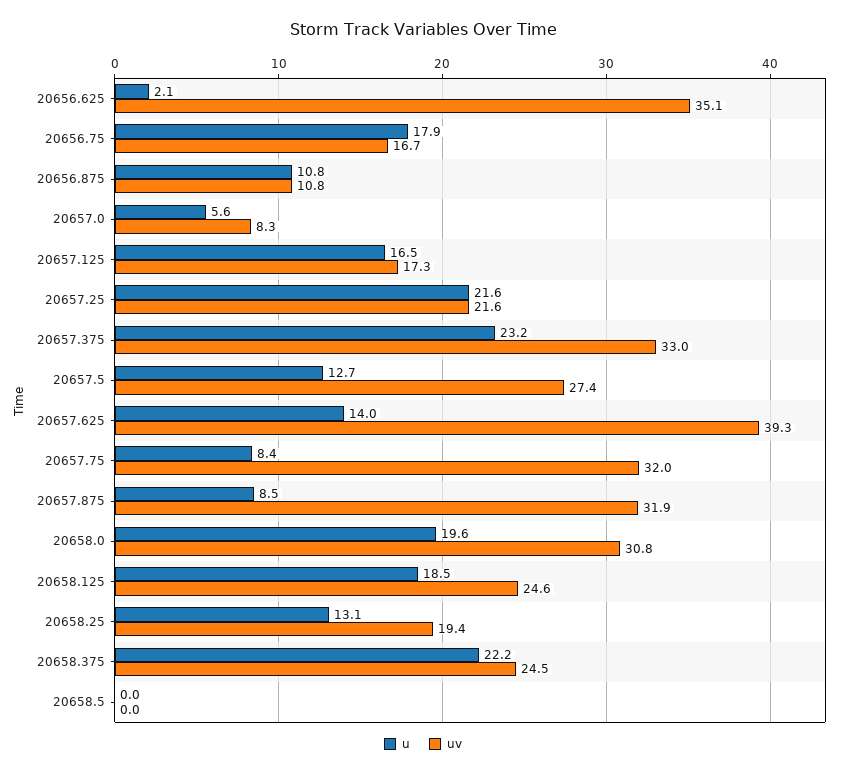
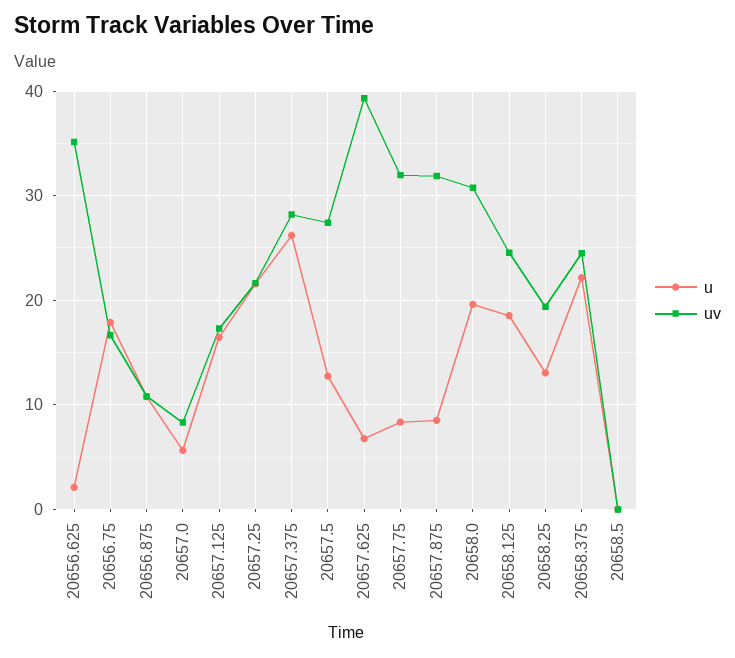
u, 20657.375: 23.2 -> 26
uv, 20657.375: 33 -> 28
u, 20657.625: 14 -> 7

